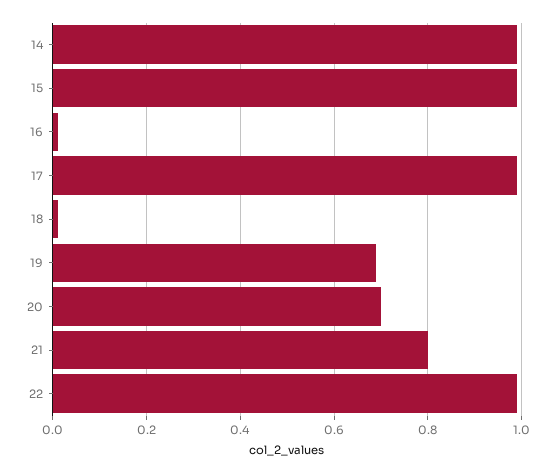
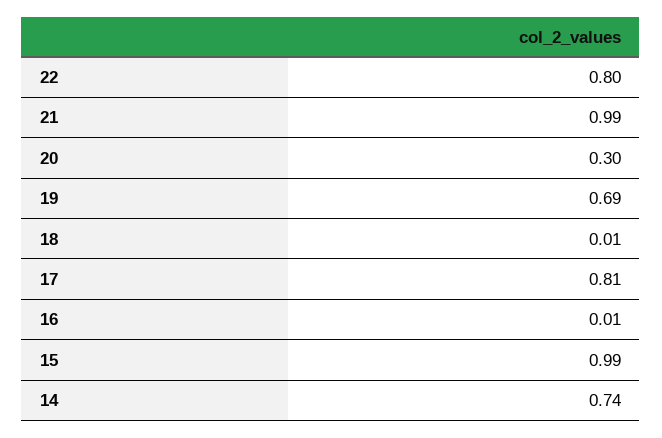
14: 1 -> 0.74
17: 1 -> 0.81
20: 0.7 -> 0.3
21: 0.8 -> 0.99
22: 1 -> 0.8

